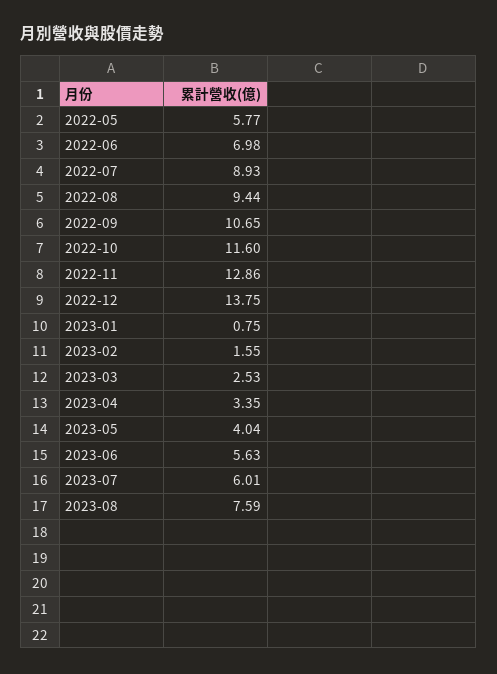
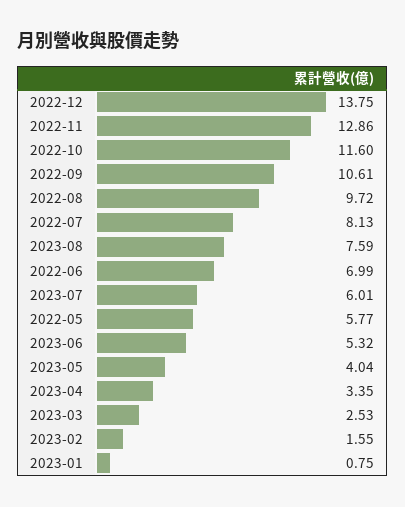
2022-06: 6.98 -> 6.99
2022-07: 8.93 -> 8.13
2022-08: 9.44 -> 9.72
2022-09: 10.65 -> 10.61
2023-06: 5.63 -> 5.32

